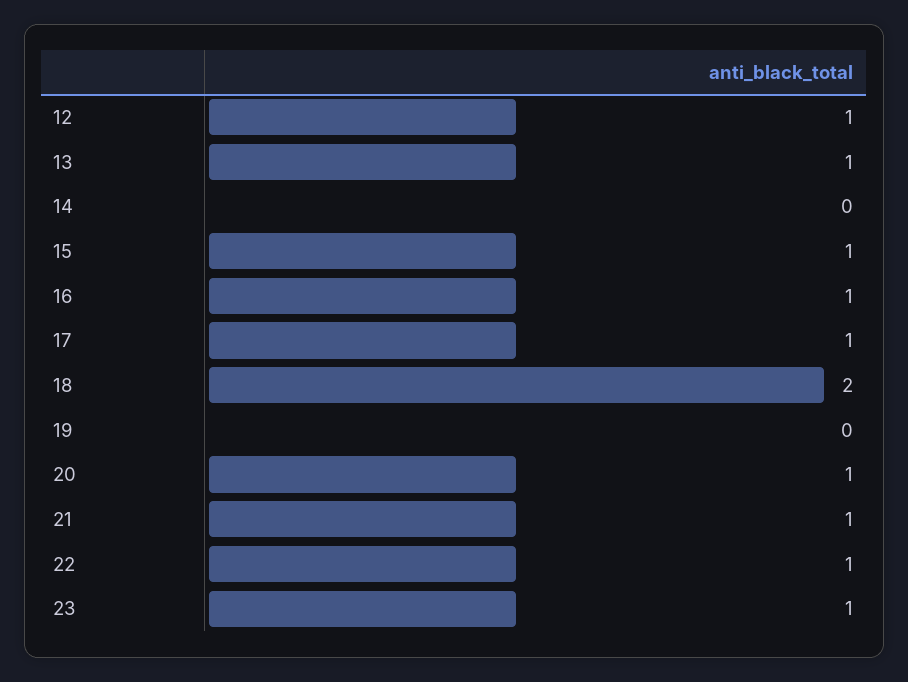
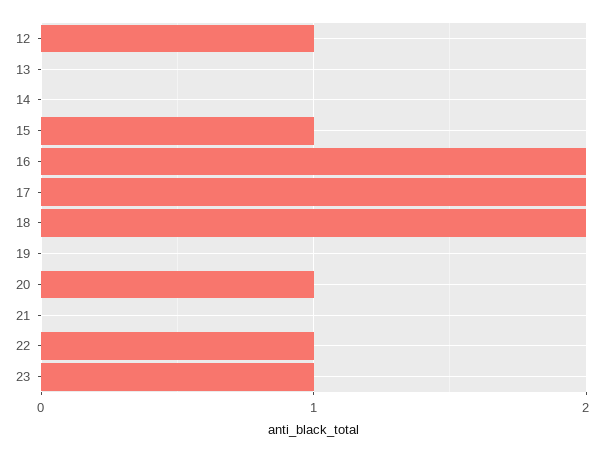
13: 1 -> 0
16: 1 -> 2
17: 1 -> 2
21: 1 -> 0

